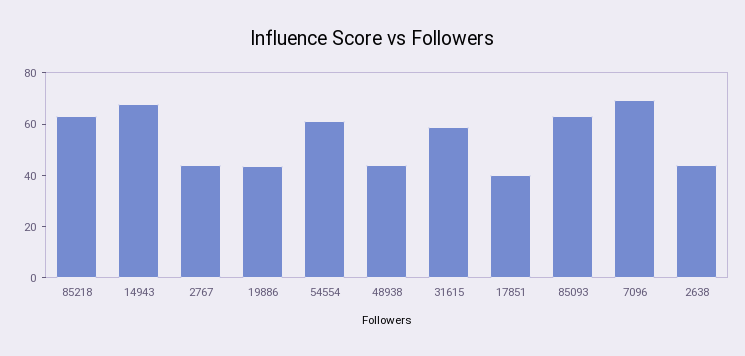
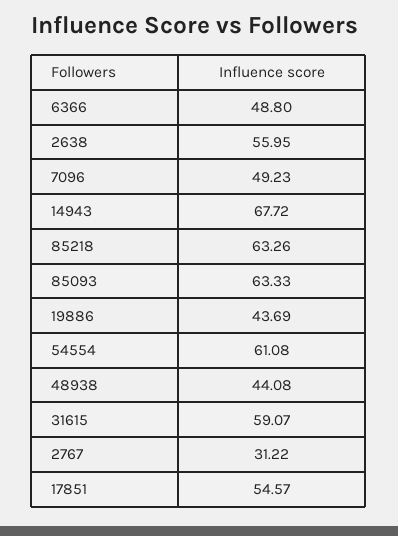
2767: 45 -> 31.22
17851: 40 -> 54.57
7096: 70 -> 49.23
2638: 45 -> 55.95
6366: none -> 48.8

